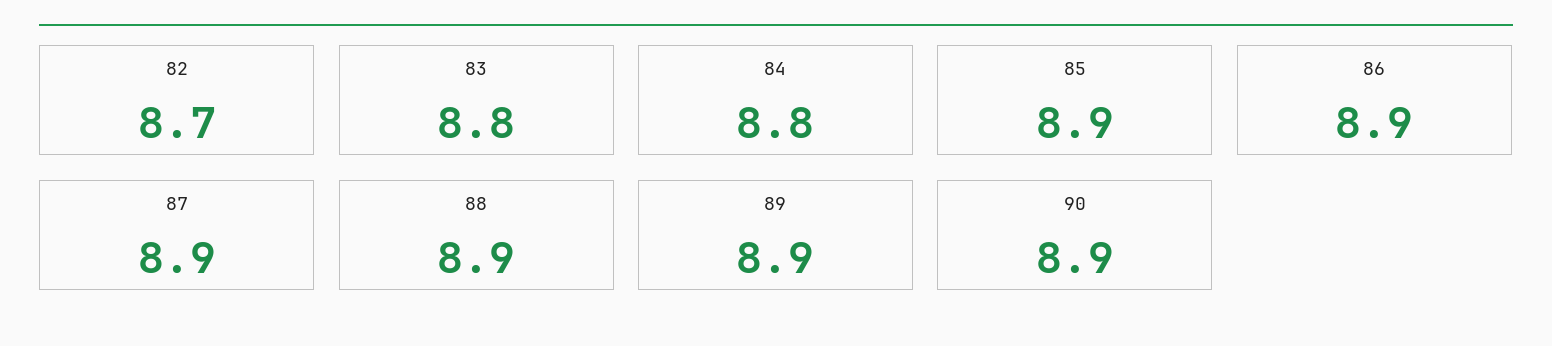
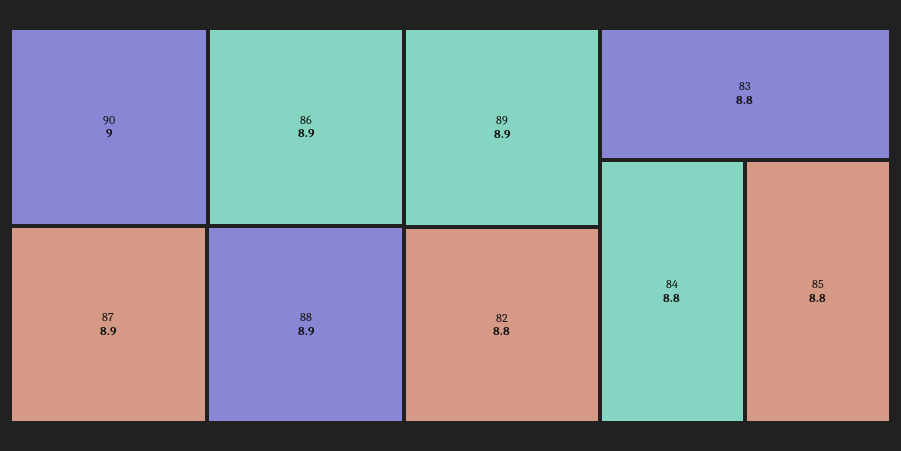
82: 8.7 -> 8.8
85: 8.9 -> 8.8
90: 8.9 -> 9

